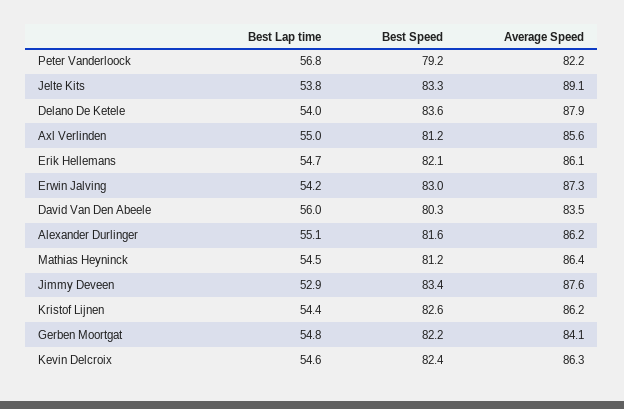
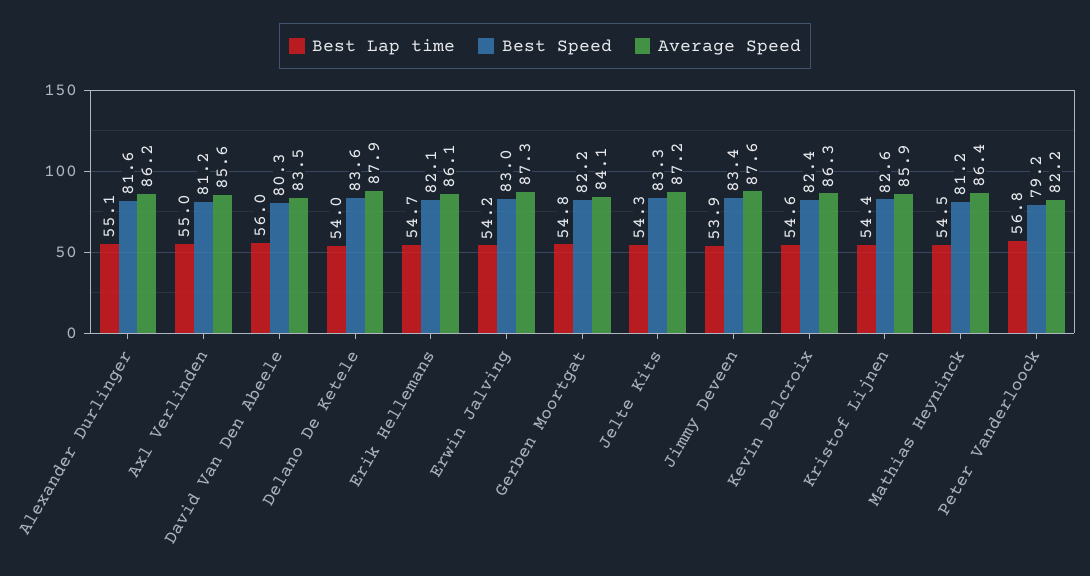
Best Lap time, Jelte Kits: 53.8 -> 54.3
Average Speed, Jelte Kits: 89.1 -> 87.2
Best Lap time, Jimmy Deveen: 52.9 -> 53.9
Average Speed, Kristof Lijnen: 86.2 -> 85.9

